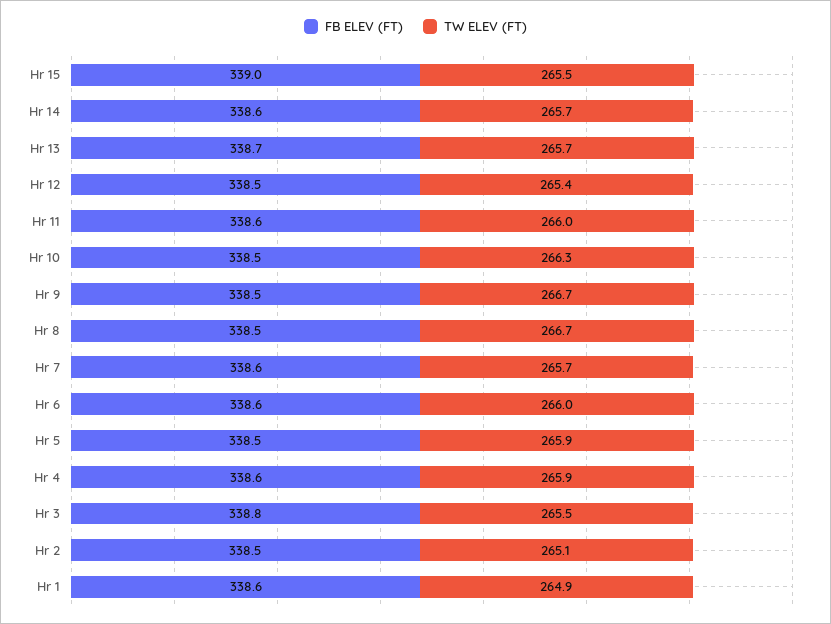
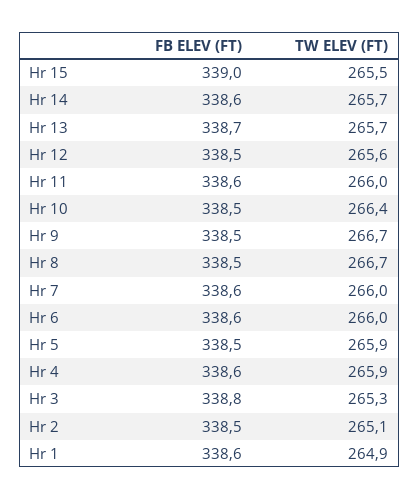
TW ELEV (FT), Hr 12: 265.4 -> 265.6
TW ELEV (FT), Hr 10: 266.3 -> 266.4
TW ELEV (FT), Hr 7: 265.7 -> 266
TW ELEV (FT), Hr 3: 265.5 -> 265.3

